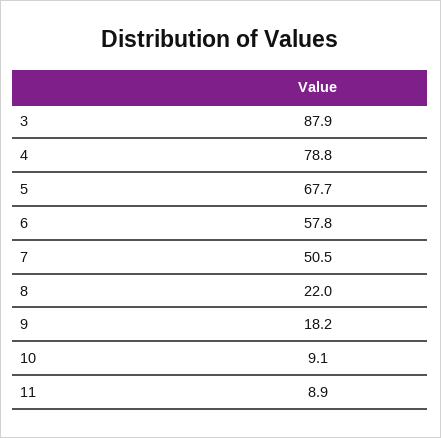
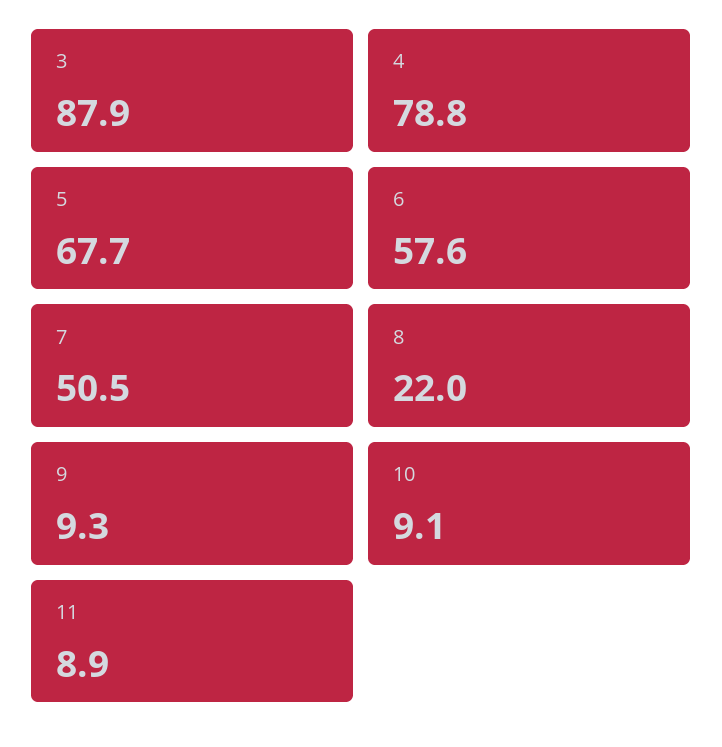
6: 57.8 -> 57.6
9: 18.2 -> 9.3

